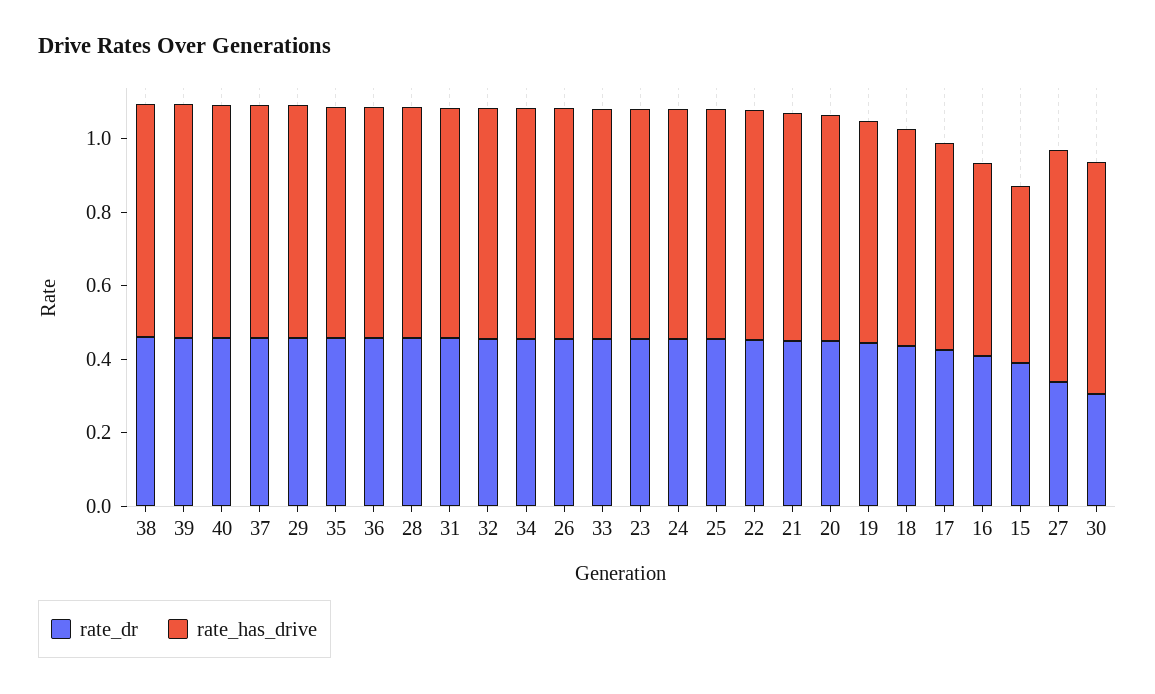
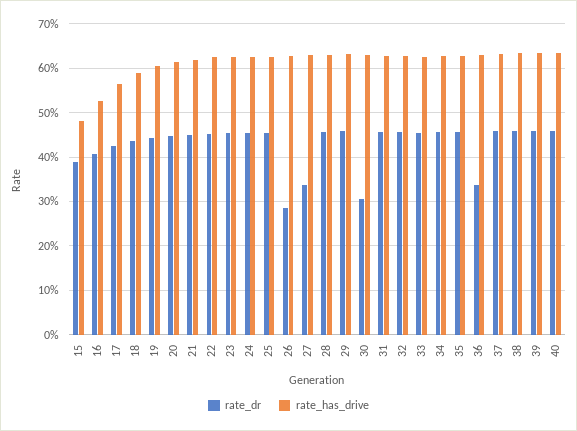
rate_dr, 36: 0.45 -> 0.34
rate_dr, 26: 0.45 -> 0.28

